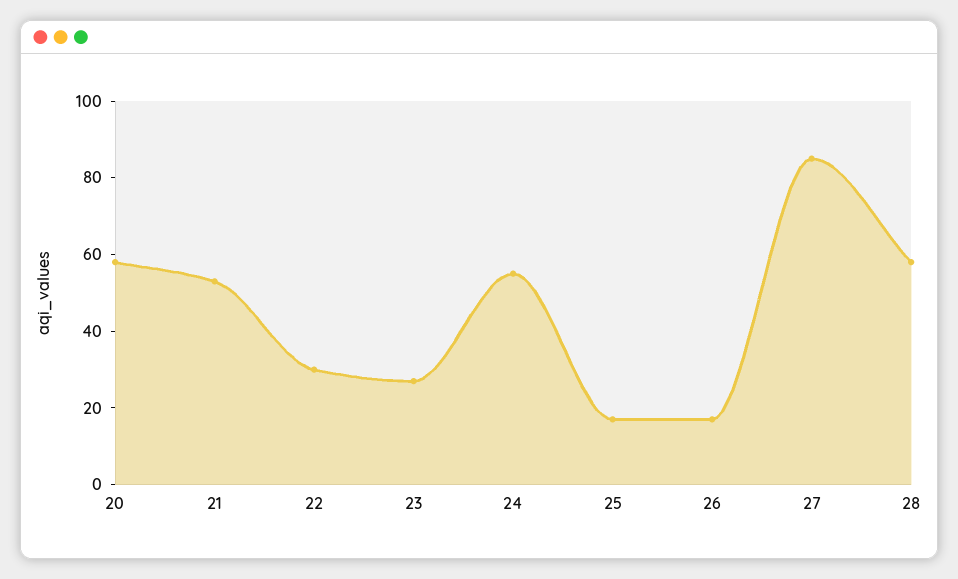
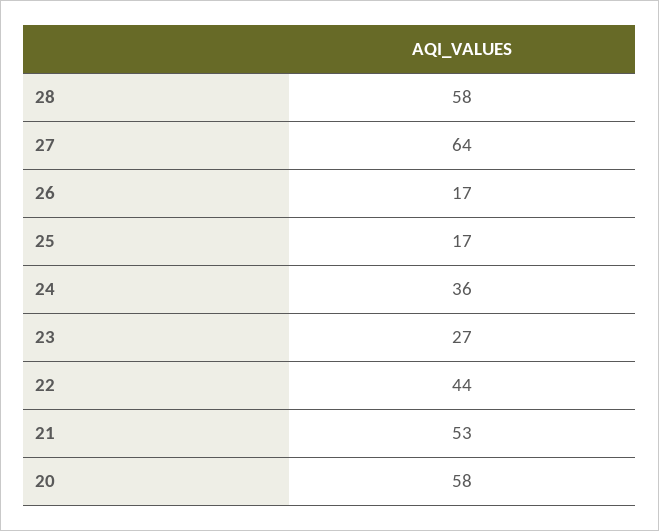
22: 30 -> 44
24: 55 -> 36
27: 85 -> 64

